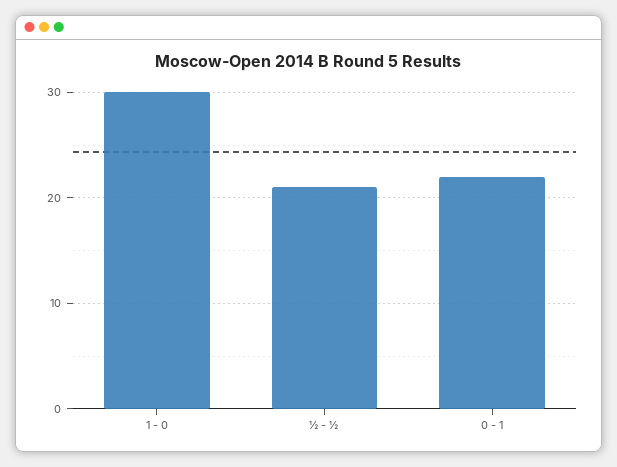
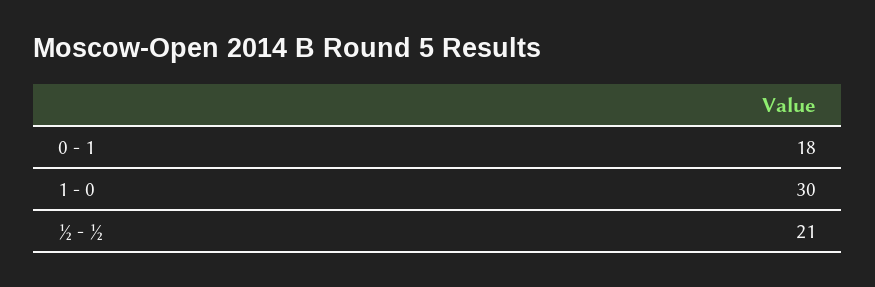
0 - 1: 22 -> 18

